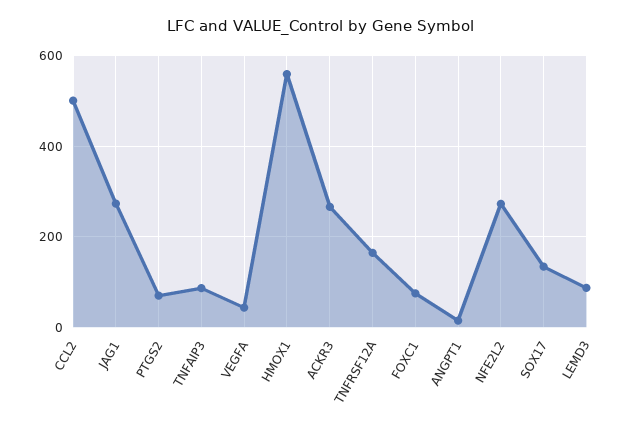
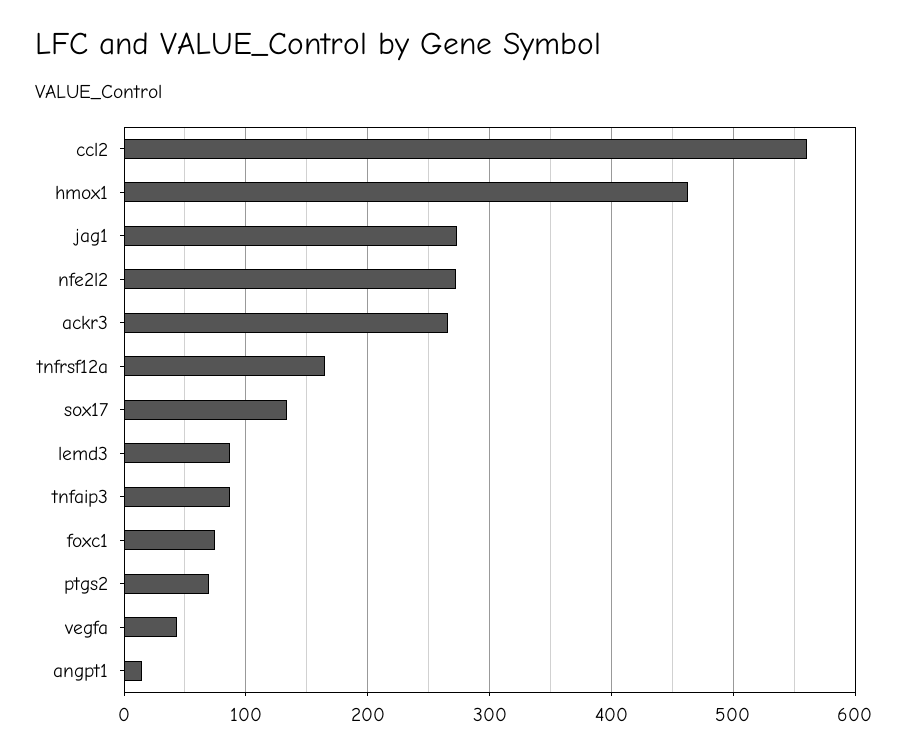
CCL2: 500 -> 560
HMOX1: 560 -> 460

